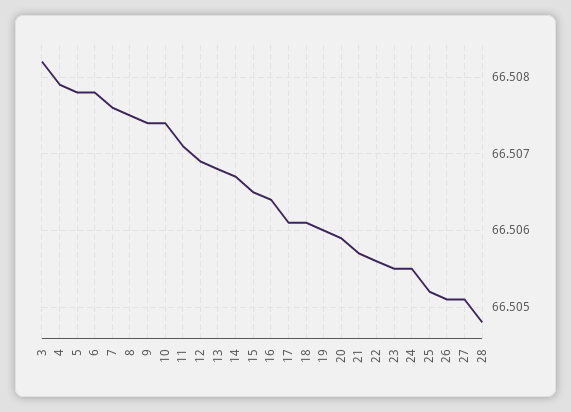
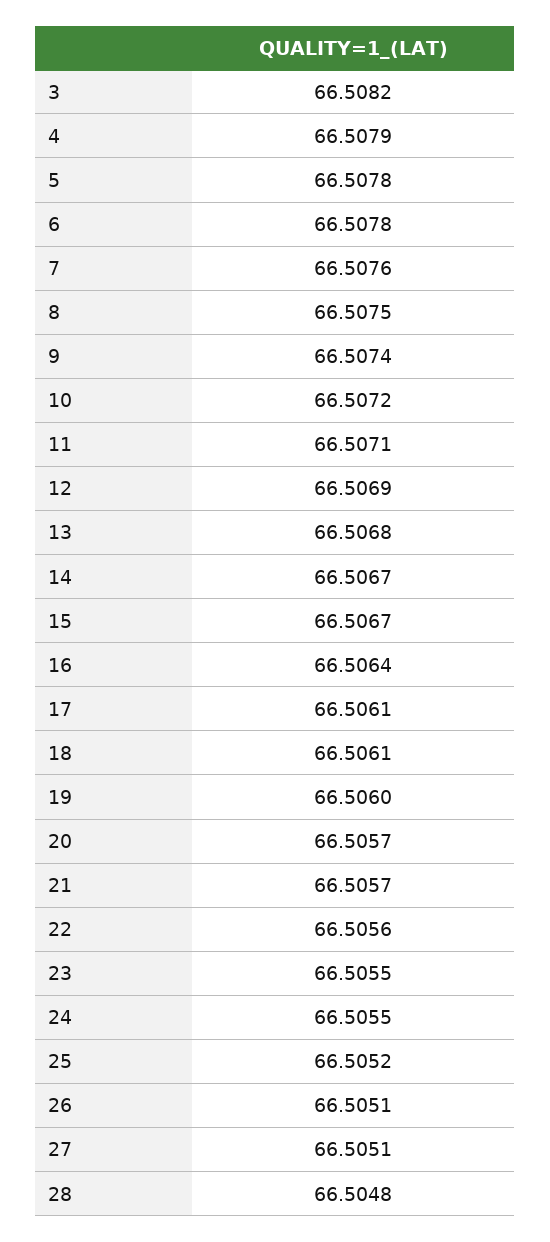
10: 66.5074 -> 66.5072
15: 66.5065 -> 66.5067
20: 66.5059 -> 66.5057

